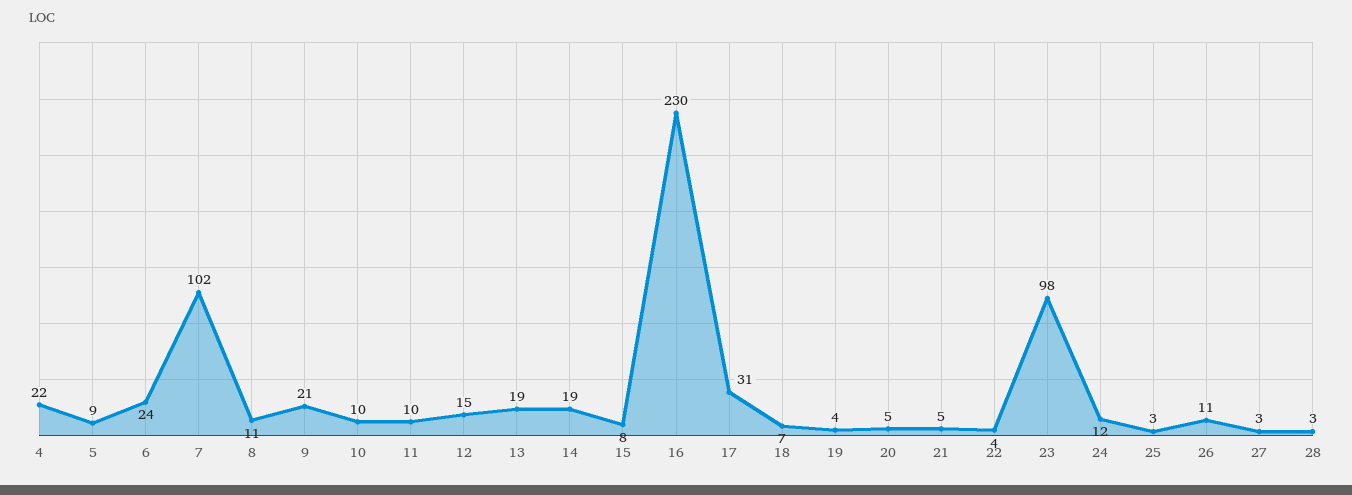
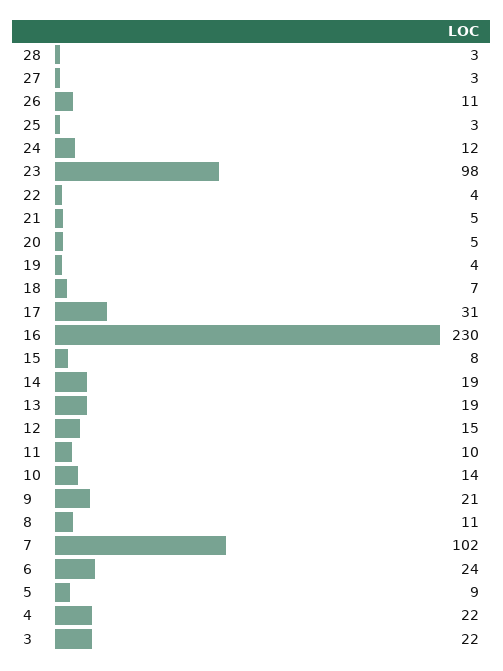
10: 10 -> 14
3: none -> 22

